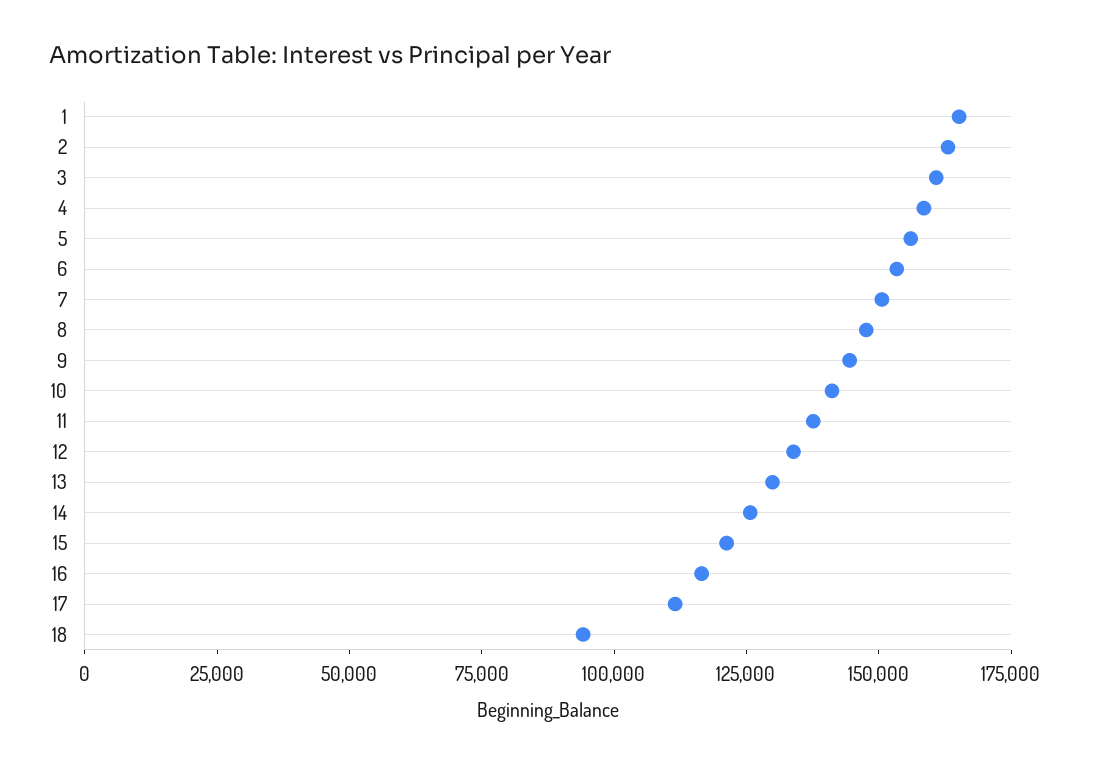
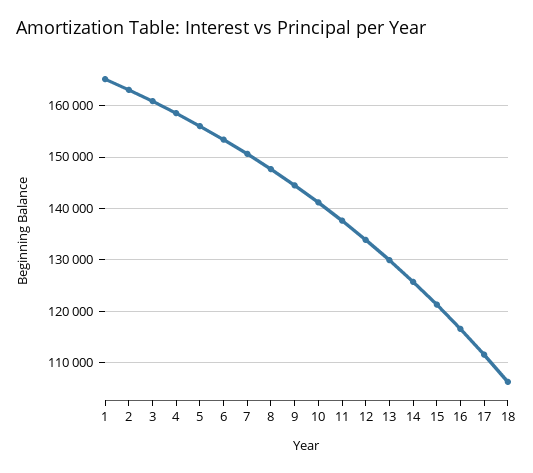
18: 95000 -> 106000

